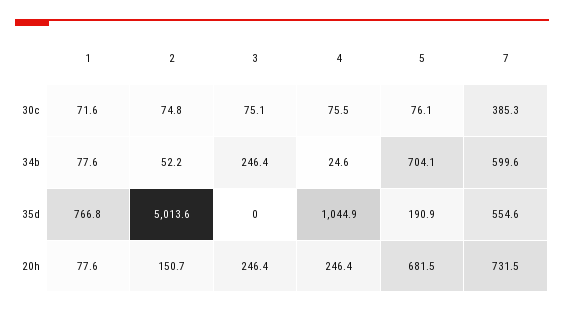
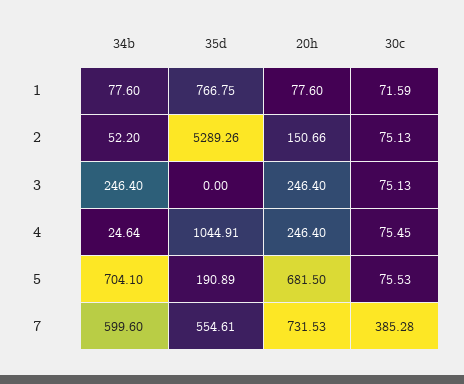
2, 30c: 74.8 -> 75.13
5, 30c: 76.1 -> 75.53
2, 35d: 5013.6 -> 5289.26

